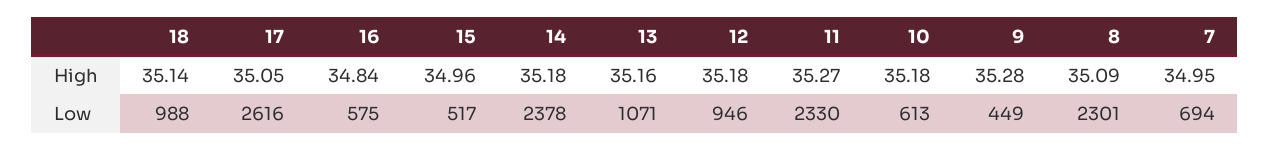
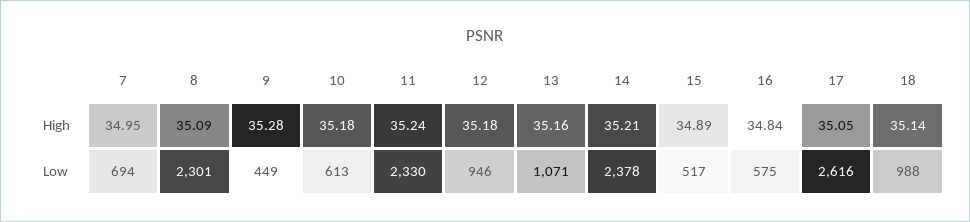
15, High: 34.96 -> 34.89
14, High: 35.18 -> 35.21
11, High: 35.27 -> 35.24

